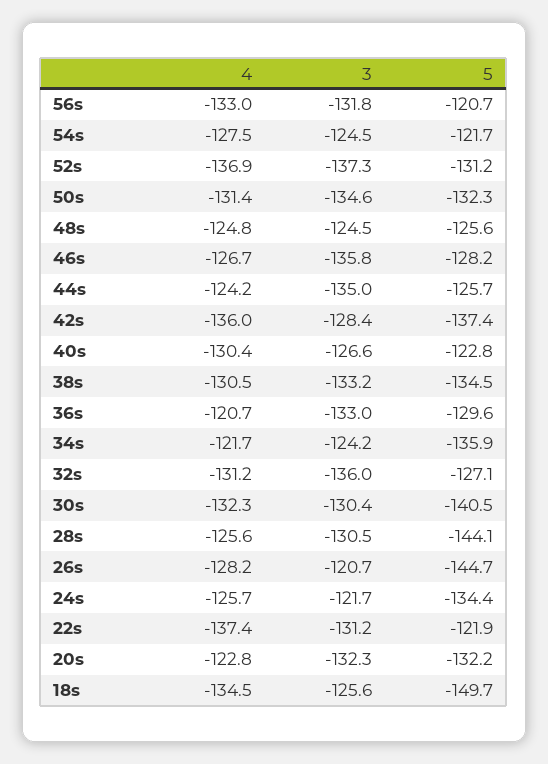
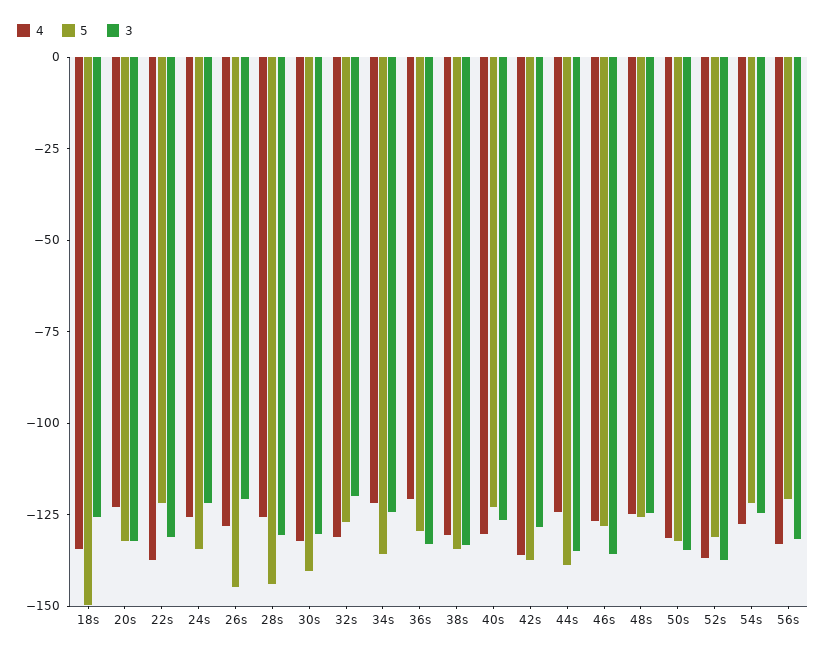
5, 44s: -125.7 -> -140
3, 32s: -136 -> -120

